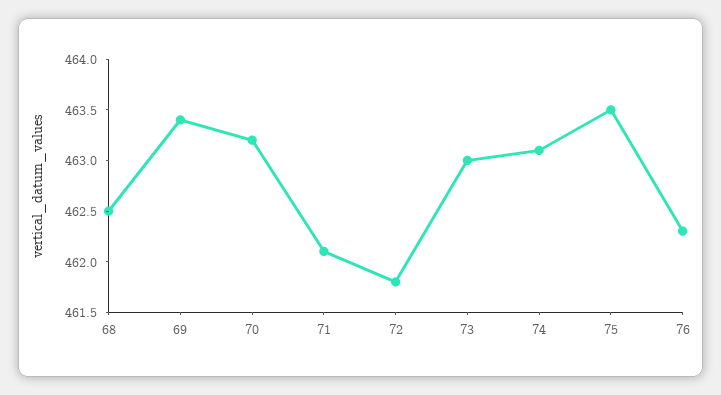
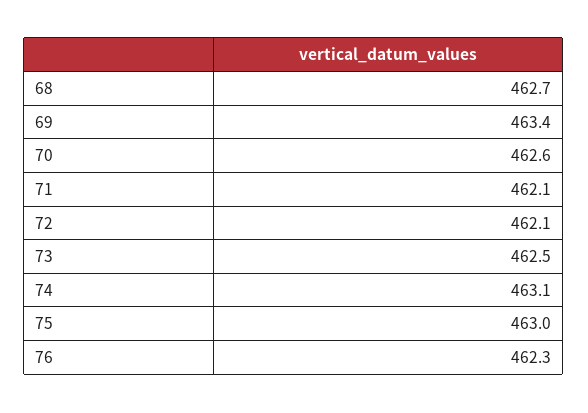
68: 462.5 -> 462.7
70: 463.2 -> 462.6
72: 461.8 -> 462.1
73: 463 -> 462.5
75: 463.5 -> 463

